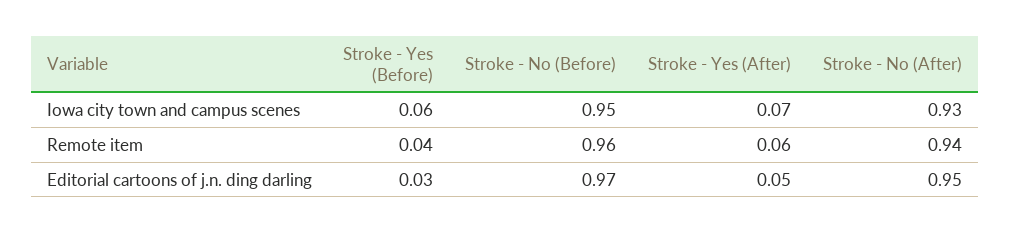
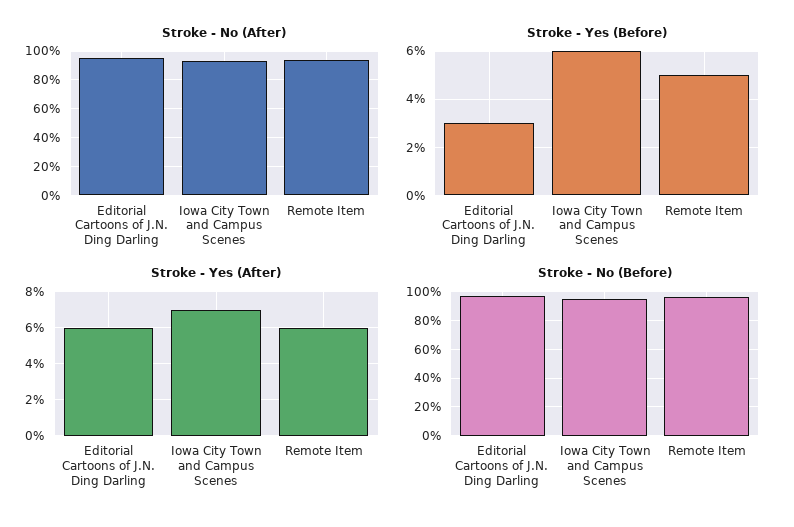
Stroke - Yes (Before), Remote item: 0.04 -> 0.05
Stroke - Yes (After), Editorial cartoons of j.n. ding darling: 0.05 -> 0.06

